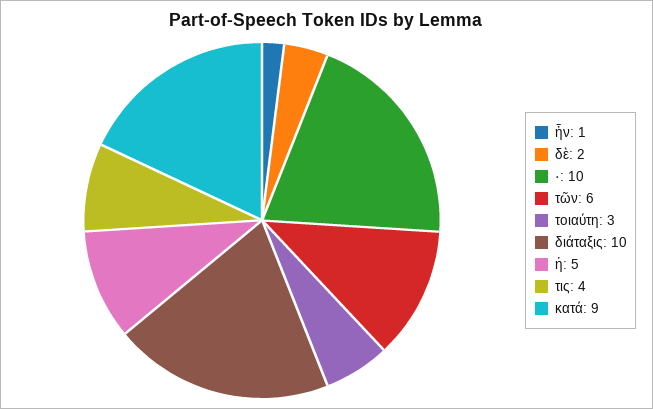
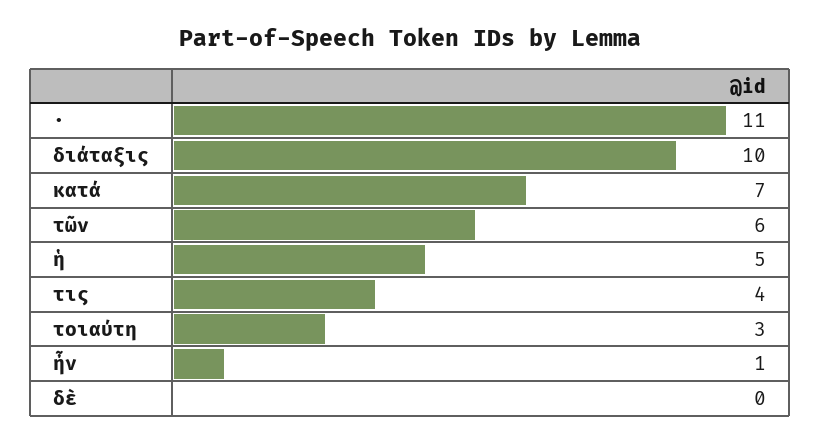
δὲ: 2 -> 0
·: 10 -> 11
κατά: 9 -> 7

